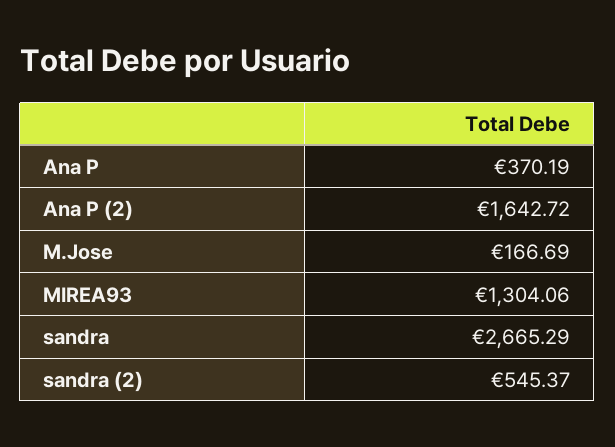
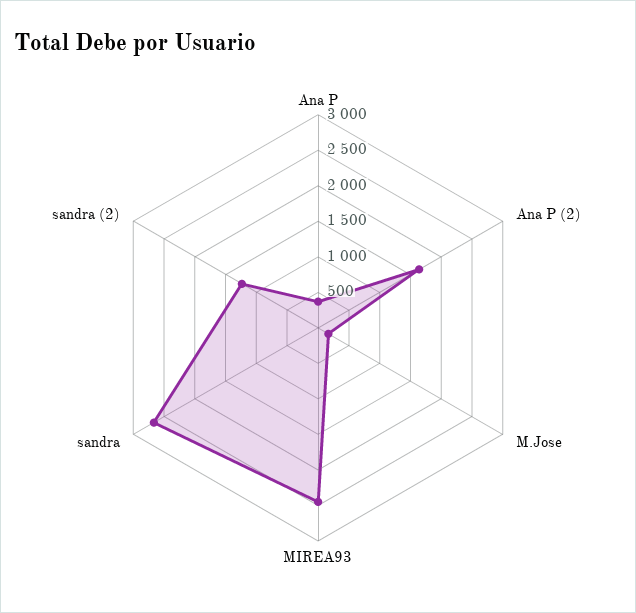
MIREA93: 1304.06 -> 2500
sandra (2): 545.37 -> 1250

